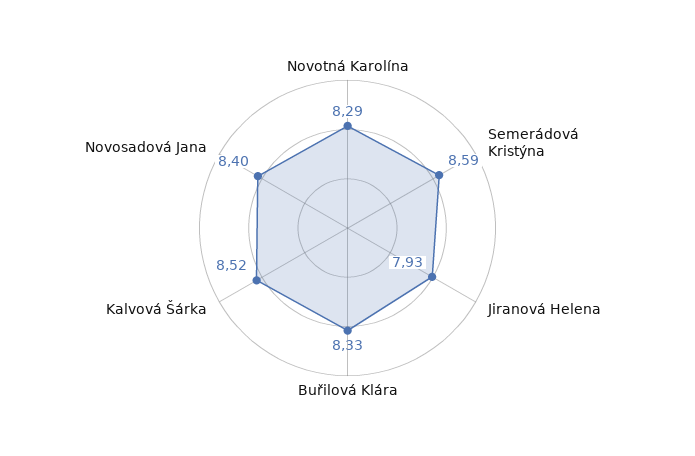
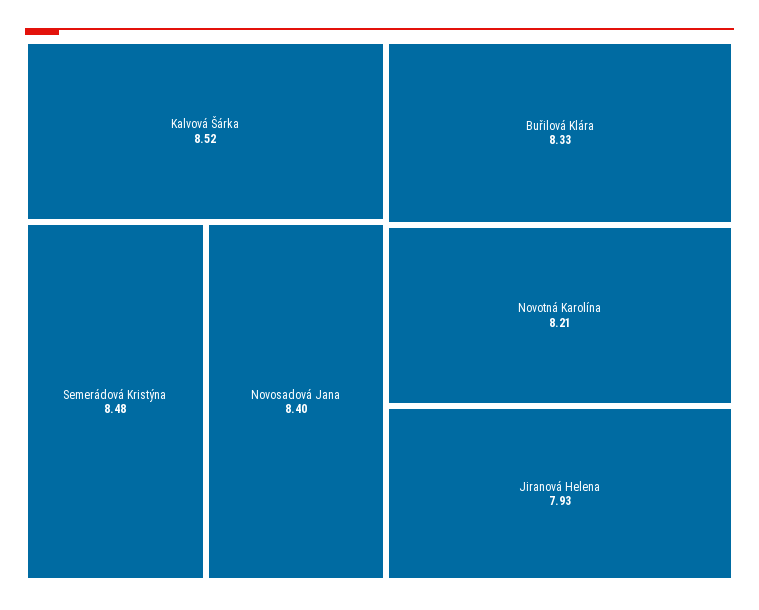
Novotná Karolína: 8.29 -> 8.21
Semerádová Kristýna: 8.59 -> 8.48

